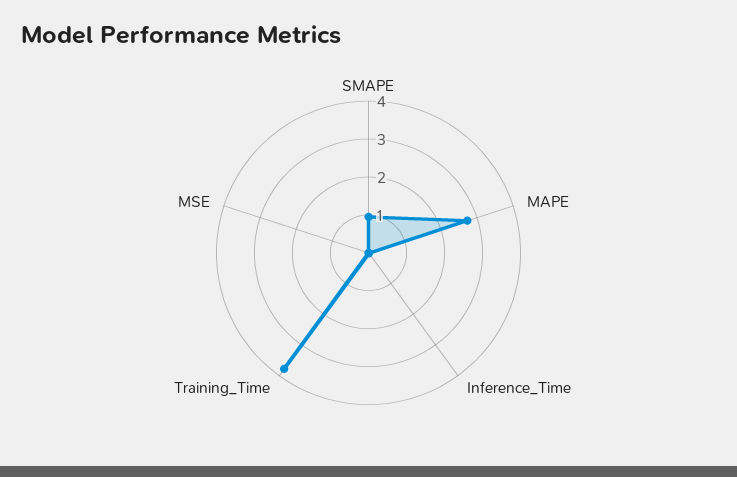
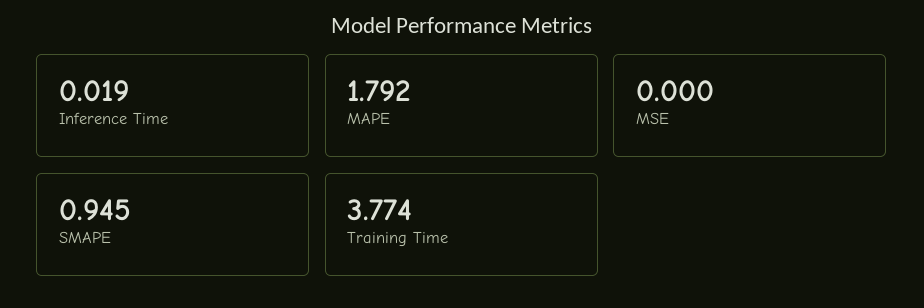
MAPE: 2.75 -> 1.792

